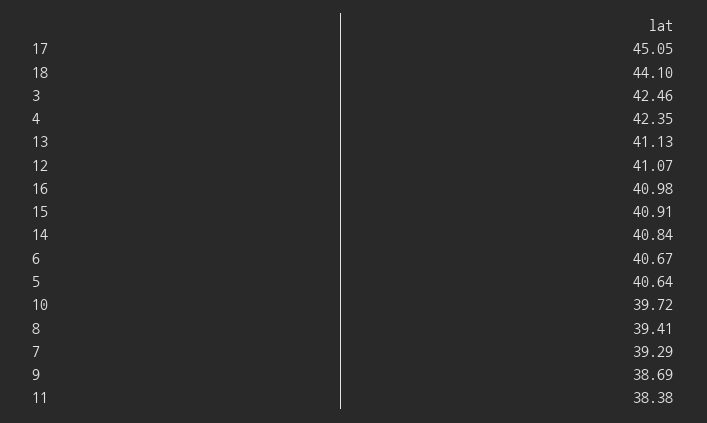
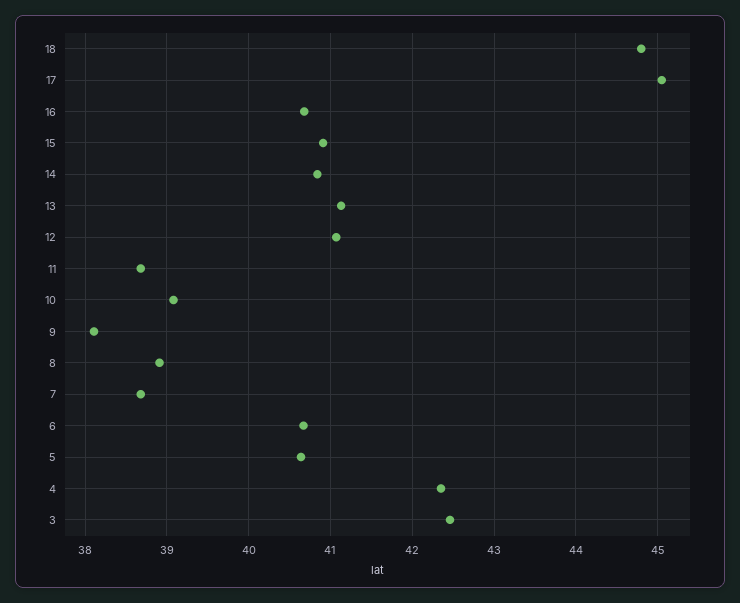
18: 44.1 -> 44.8
16: 40.98 -> 40.7
10: 39.72 -> 39.1
8: 39.41 -> 38.9
7: 39.29 -> 38.7
9: 38.69 -> 38.1
11: 38.38 -> 38.7

